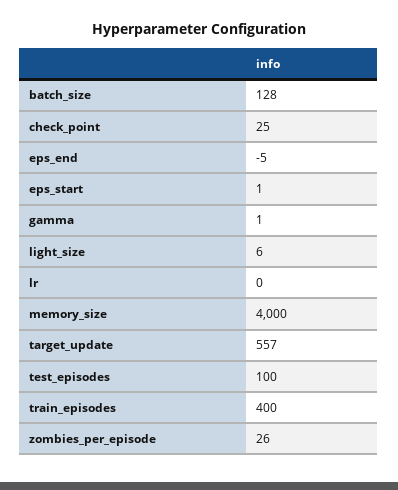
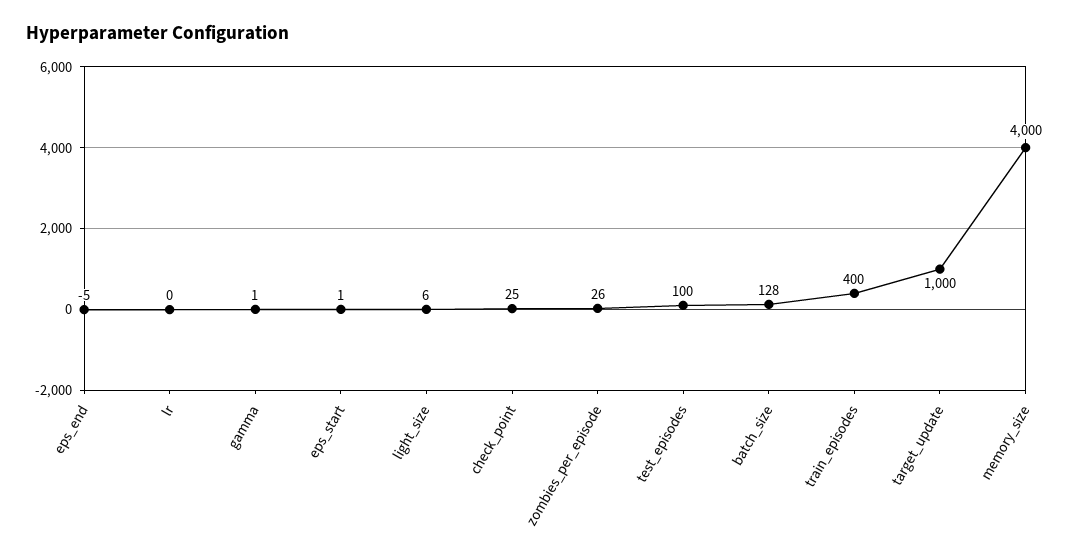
target_update: 557 -> 1000

